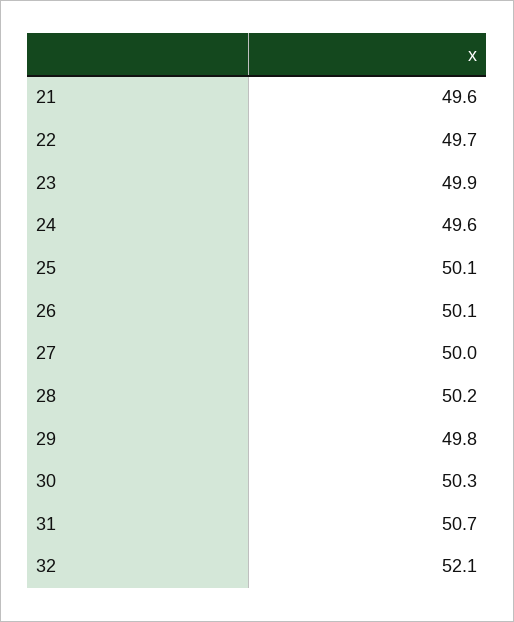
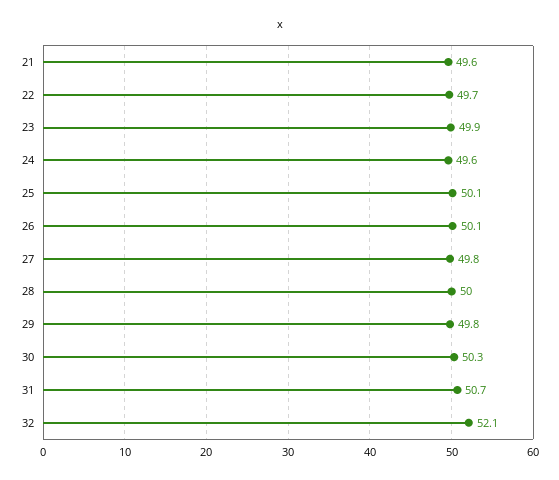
27: 50 -> 49.8
28: 50.2 -> 50

